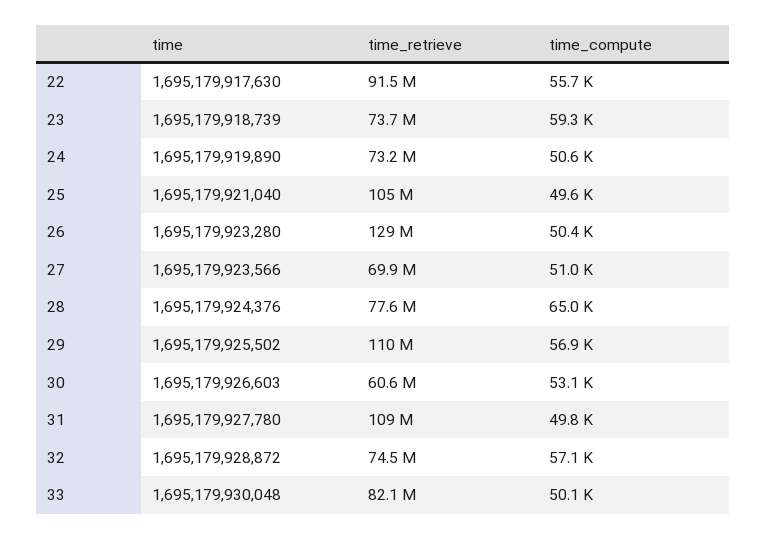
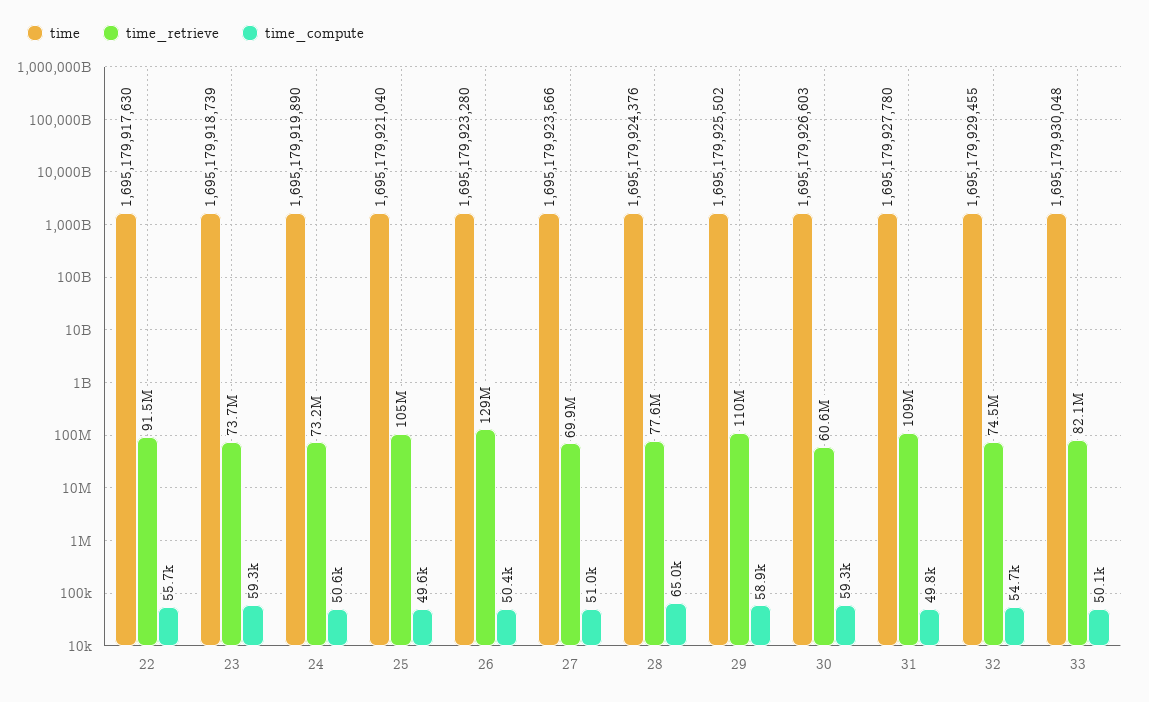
time_compute, 29: 56900 -> 58900
time_compute, 30: 53100 -> 59300
time, 32: 1695179928872 -> 1695179929455
time_compute, 32: 57100 -> 54700

